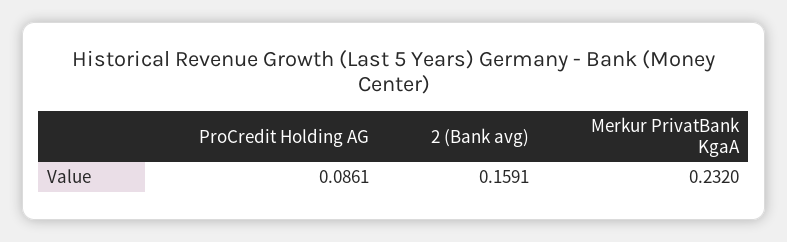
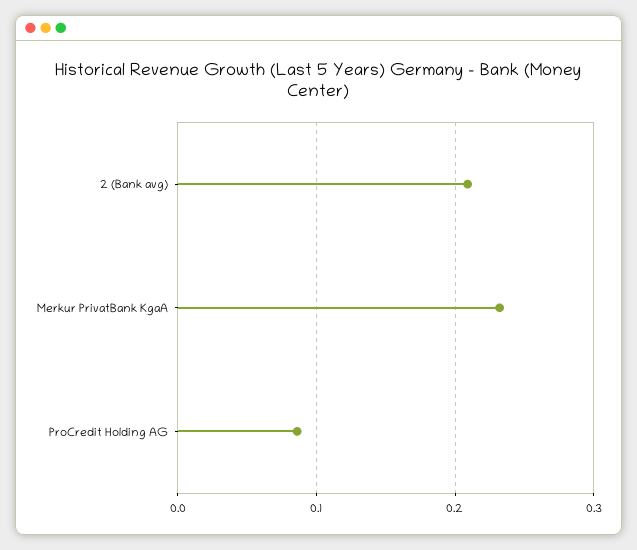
2 (Bank avg): 0.1591 -> 0.21

